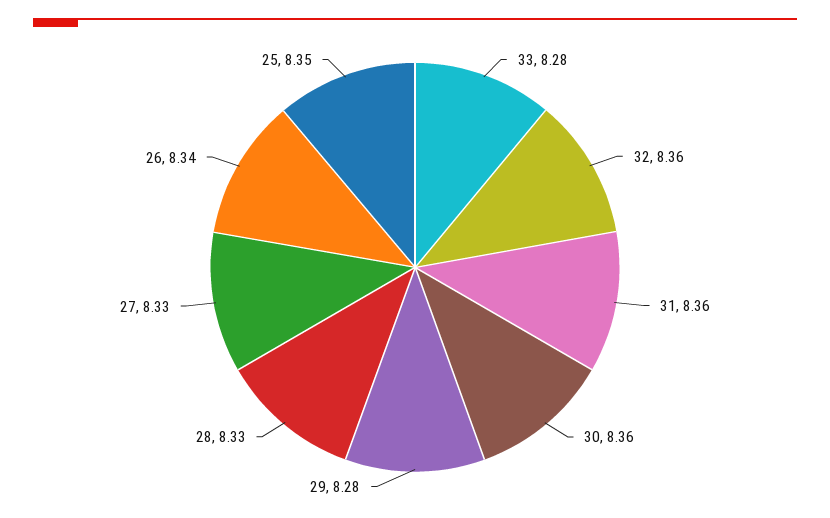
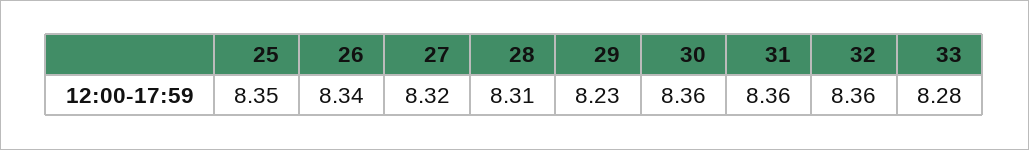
29: 8.28 -> 8.23
28: 8.33 -> 8.31
27: 8.33 -> 8.32

